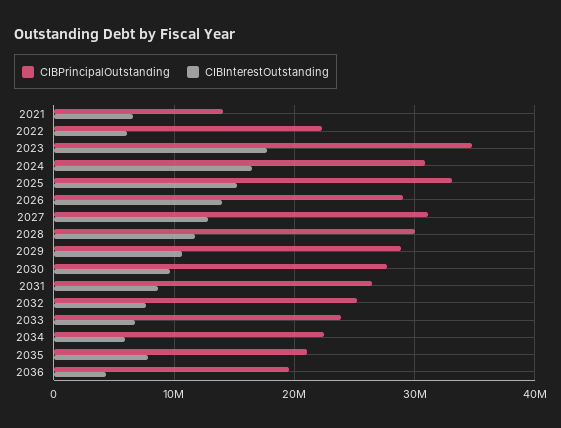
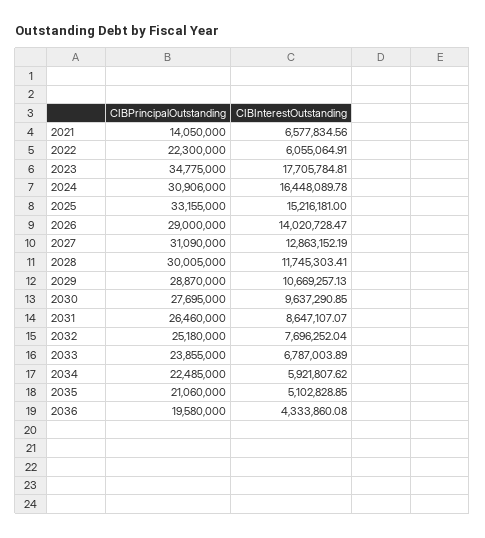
CIBInterestOutstanding, 2035: 8000000 -> 5102828.85

